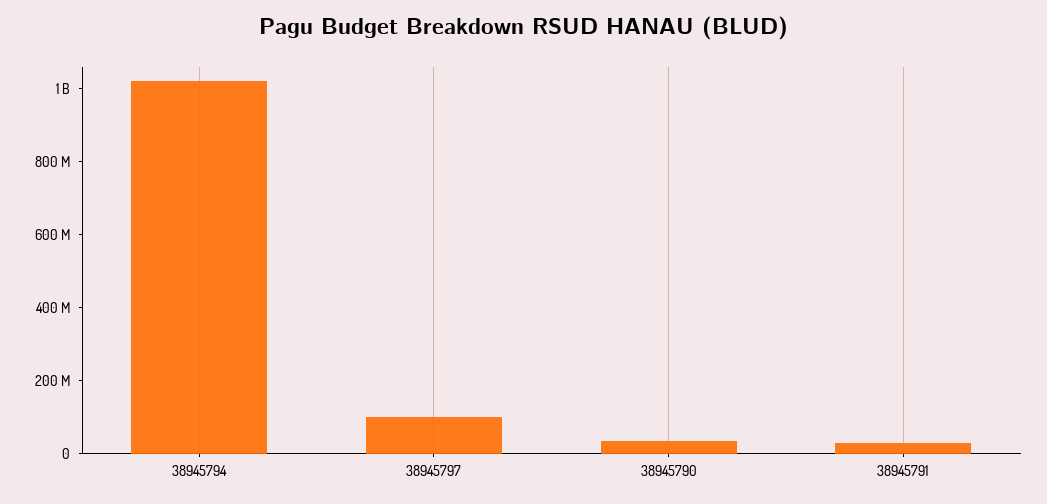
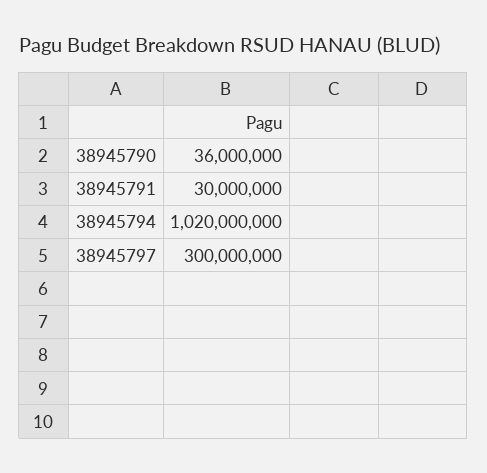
38945797: 100000000 -> 300000000

